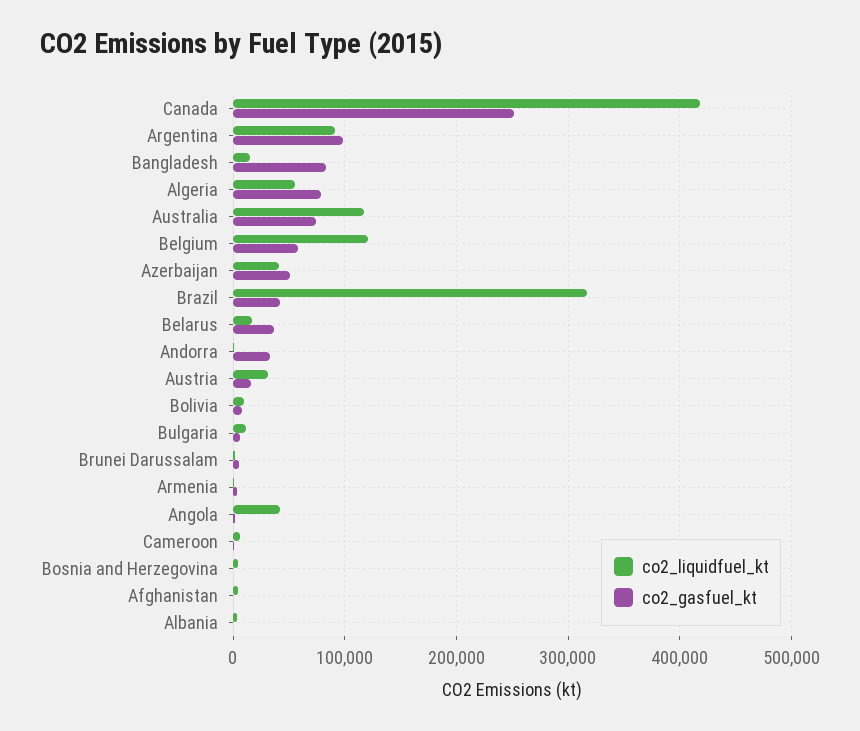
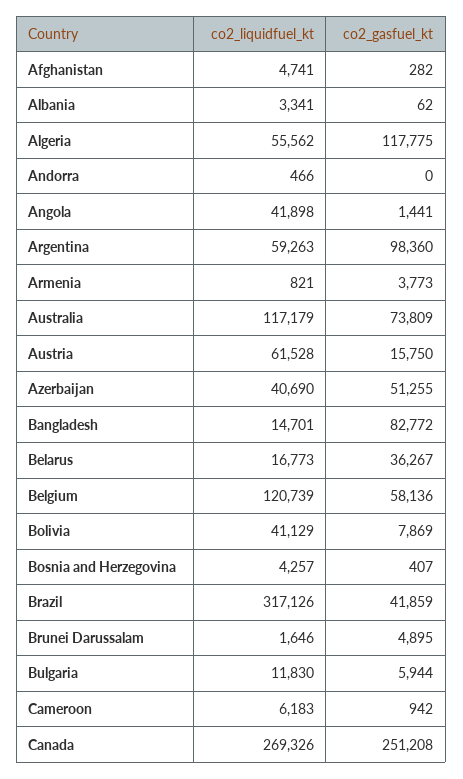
co2_liquidfuel_kt, Canada: 420000 -> 269326
co2_liquidfuel_kt, Argentina: 90000 -> 59263
co2_gasfuel_kt, Algeria: 80000 -> 117775
co2_gasfuel_kt, Andorra: 30000 -> 0
co2_liquidfuel_kt, Austria: 30000 -> 61528
co2_liquidfuel_kt, Bolivia: 10000 -> 41129

